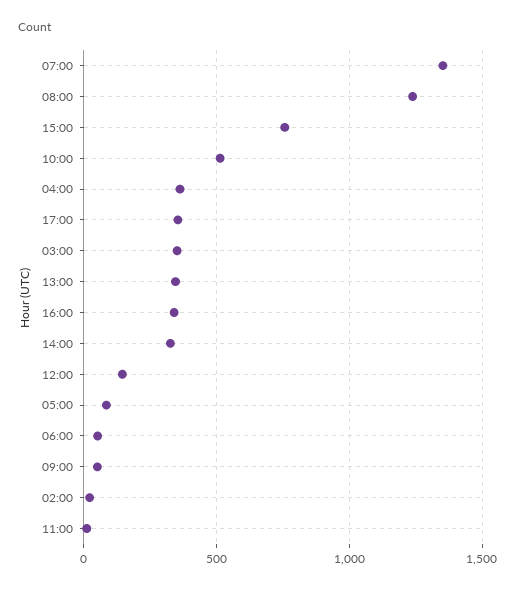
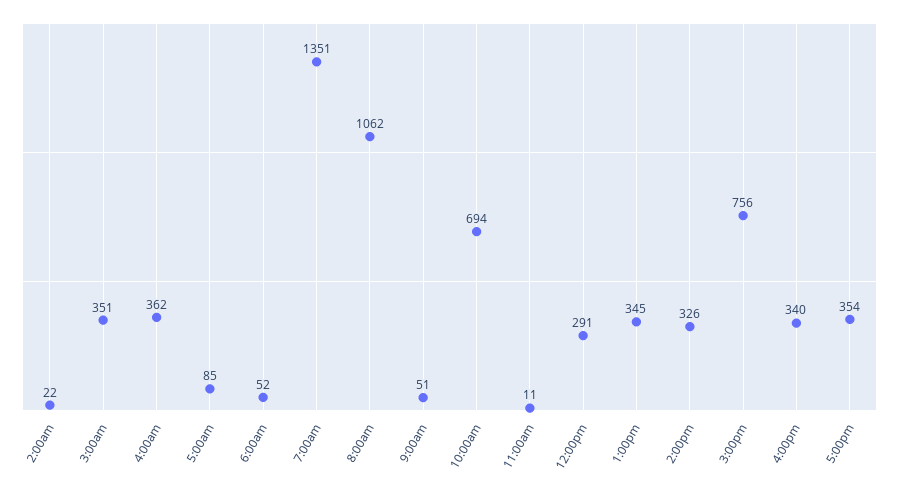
08:00: 1250 -> 1062
10:00: 500 -> 694
12:00: 150 -> 291

